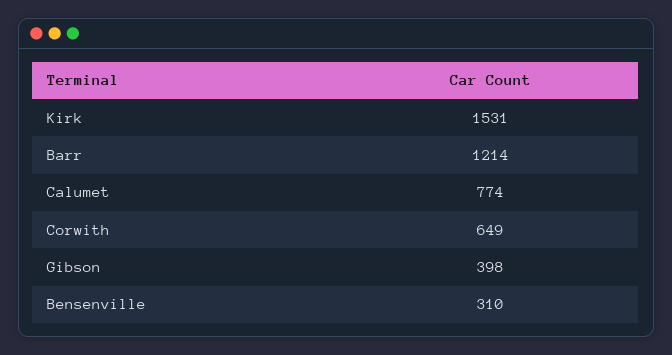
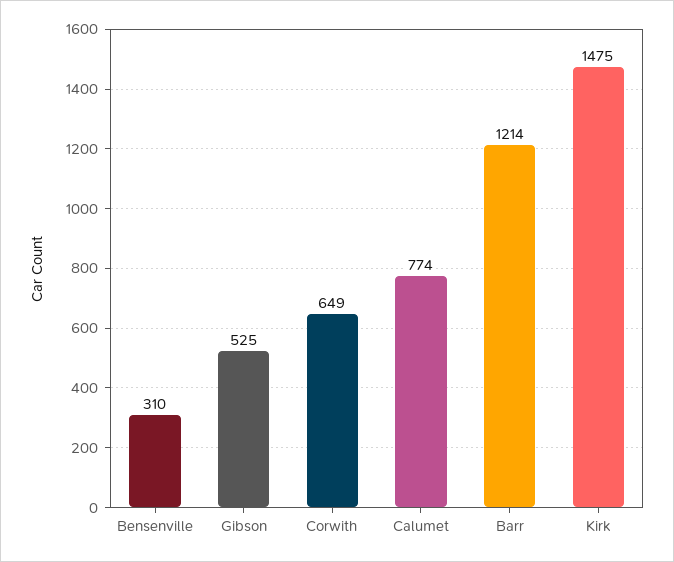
Kirk: 1531 -> 1475
Gibson: 398 -> 525

